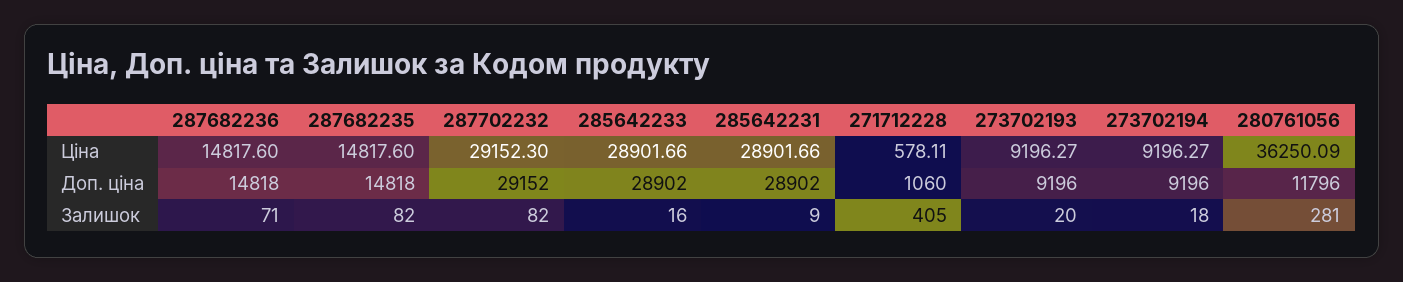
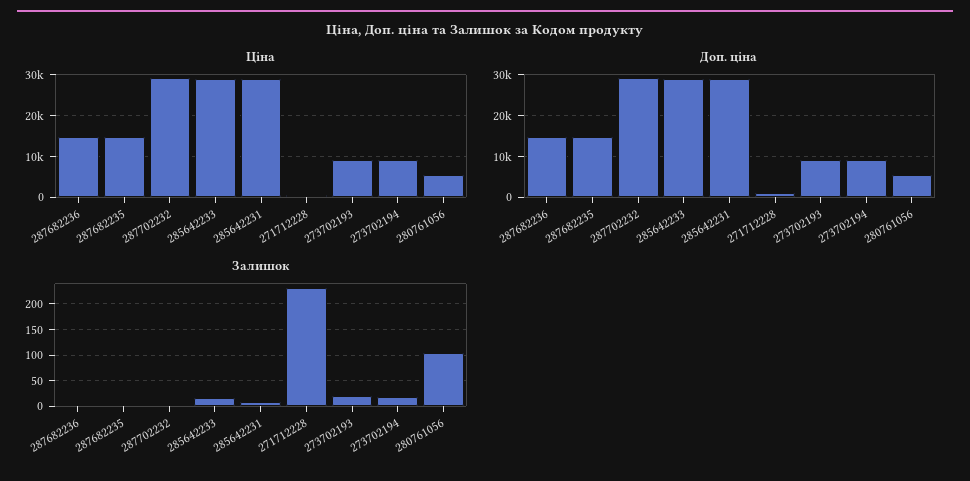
Ціна, 280761056: 36250.09 -> 6000
Доп. ціна, 280761056: 11796 -> 6000
Залишок, 287682236: 71 -> 0
Залишок, 287682235: 82 -> 0
Залишок, 287702232: 82 -> 0
Залишок, 271712228: 405 -> 225
Залишок, 280761056: 281 -> 100

